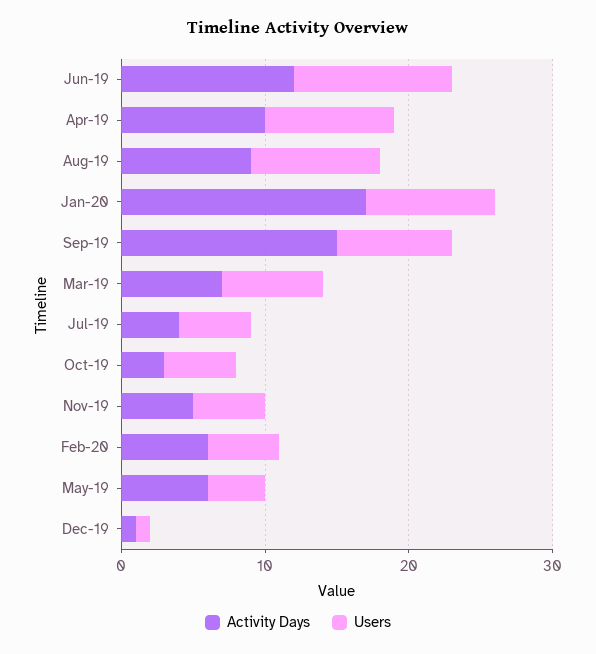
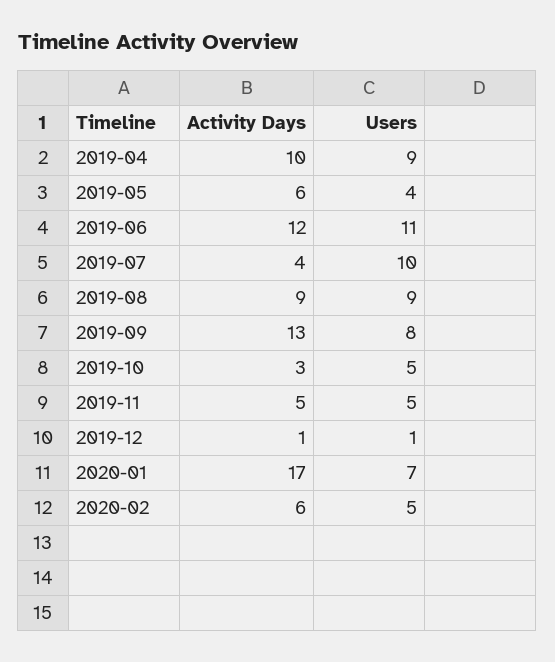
Users, Jan-20: 9 -> 7
Activity Days, Sep-19: 15 -> 13
Activity Days, Mar-19: 7 -> none
Users, Mar-19: 7 -> none
Users, Jul-19: 5 -> 10

